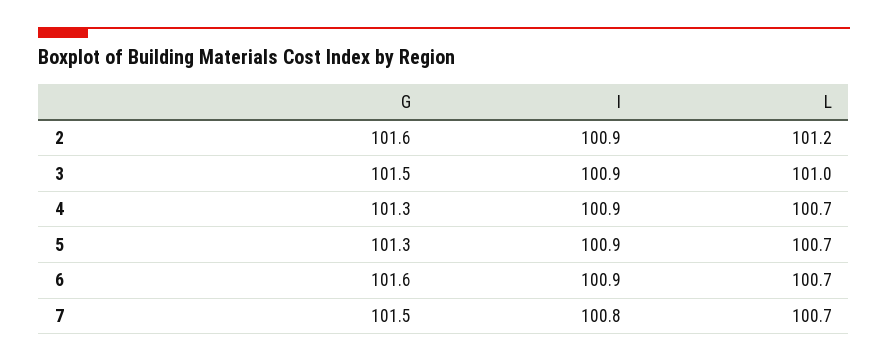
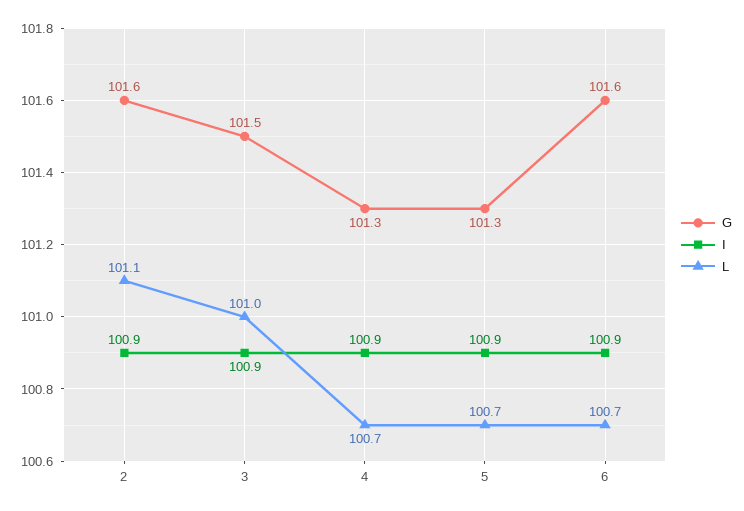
L, 2: 101.2 -> 101.1
G, 7: 101.5 -> none
I, 7: 100.8 -> none
L, 7: 100.7 -> none

